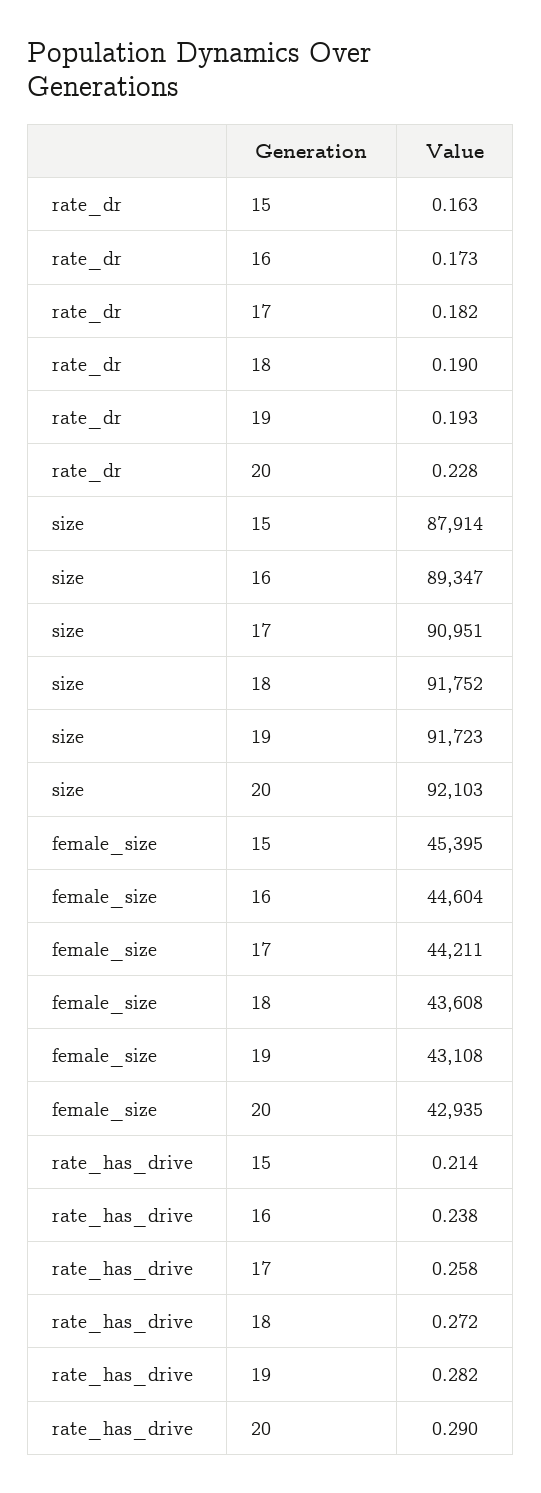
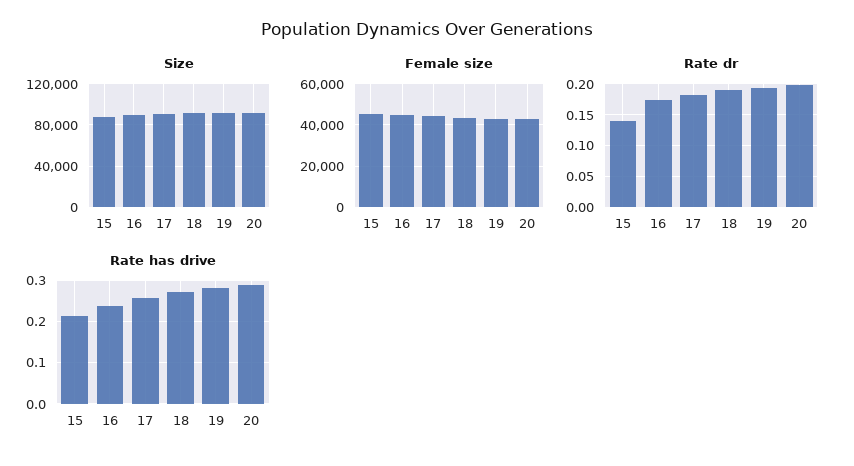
rate_dr, 15: 0.163 -> 0.14
rate_dr, 20: 0.228 -> 0.2

